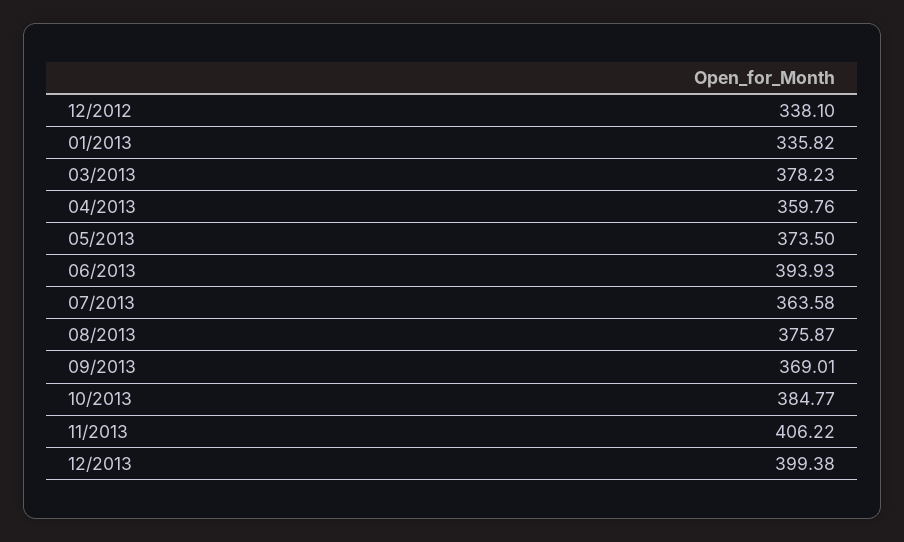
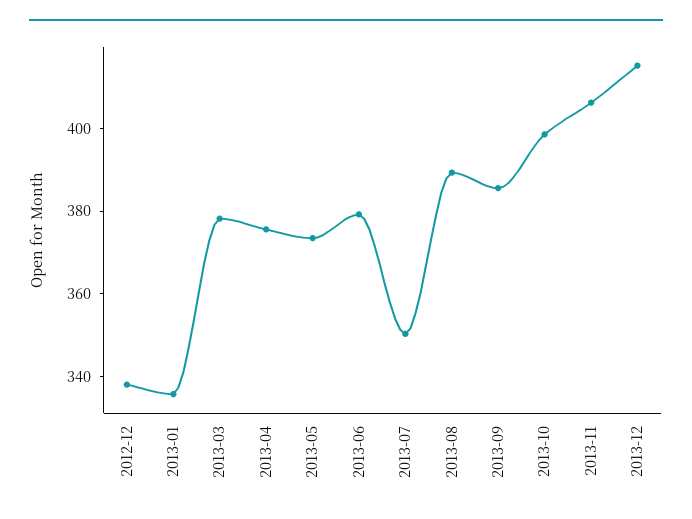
04/2013: 359.76 -> 375
06/2013: 393.93 -> 380
07/2013: 363.58 -> 350
08/2013: 375.87 -> 390
09/2013: 369.01 -> 385
10/2013: 384.77 -> 400
12/2013: 399.38 -> 415

